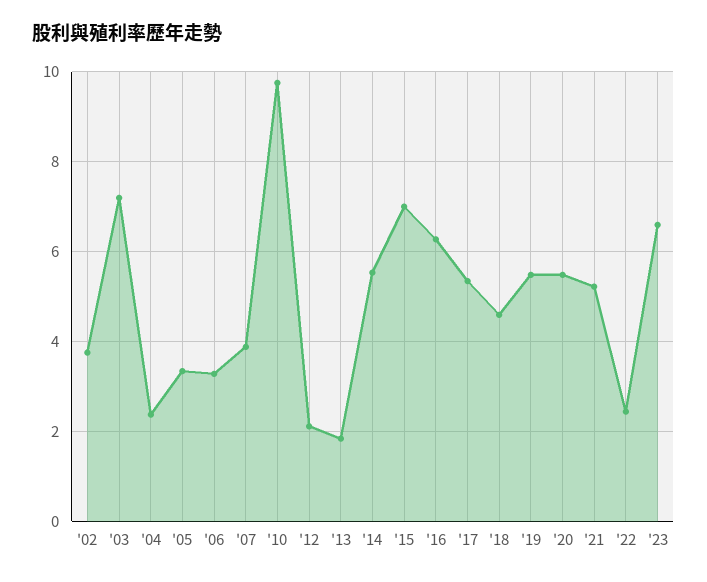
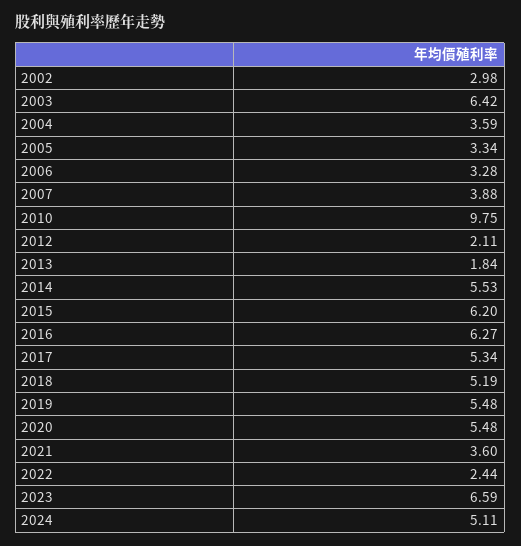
'02: 3.8 -> 2.98
'03: 7.2 -> 6.42
'04: 2.4 -> 3.59
'15: 7 -> 6.2
'18: 4.6 -> 5.19
'21: 5.2 -> 3.6
2024: none -> 5.11

